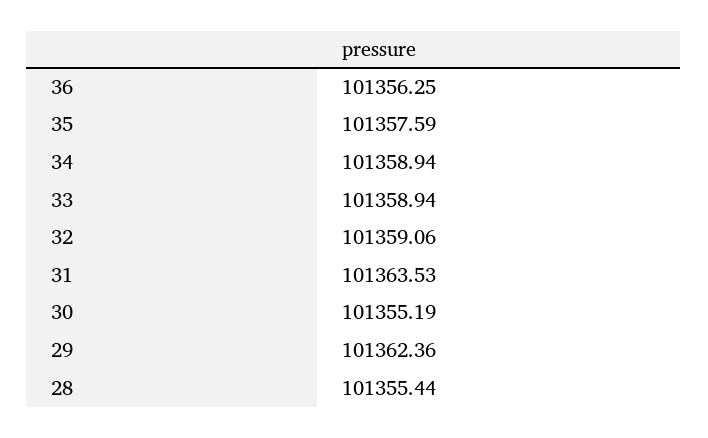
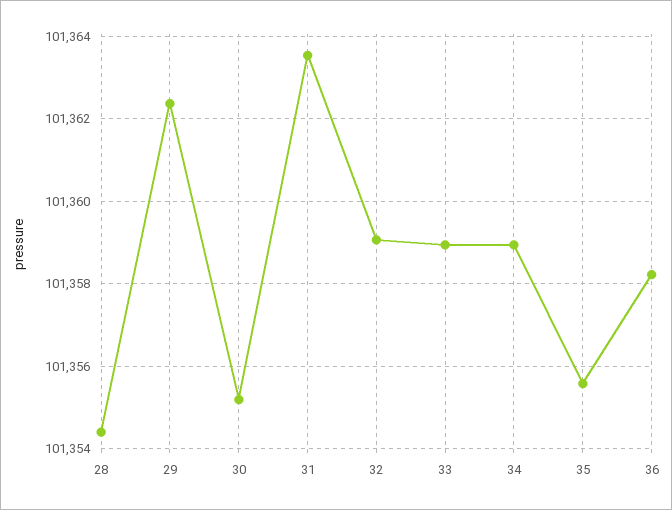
36: 101356.25 -> 101358.2
35: 101357.59 -> 101355.6
28: 101355.44 -> 101354.4

